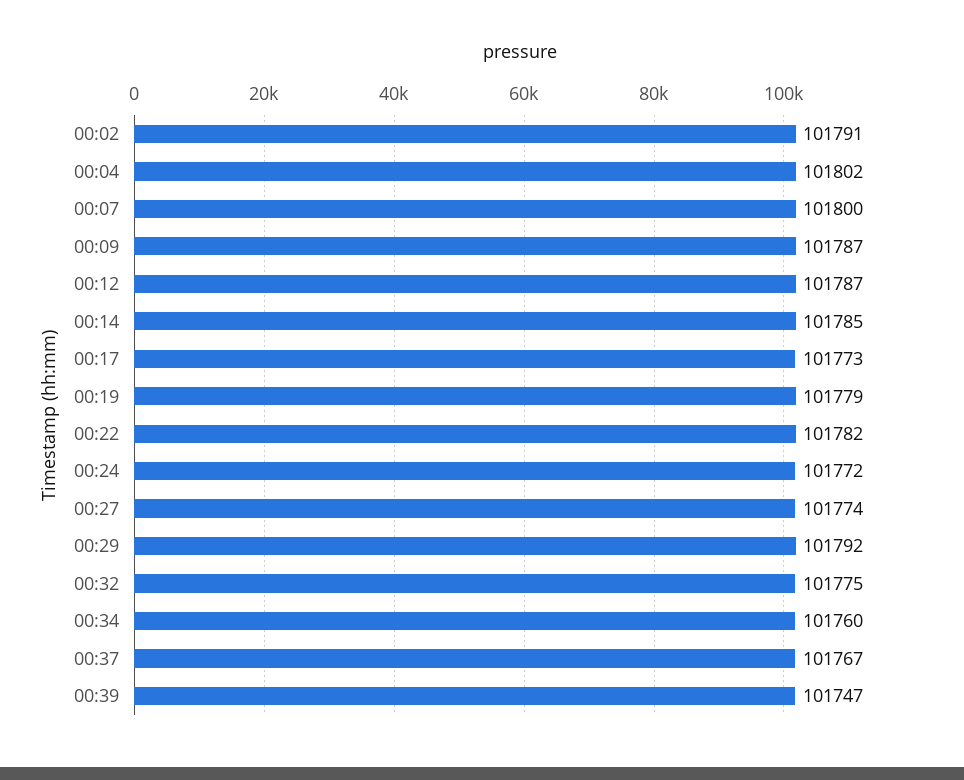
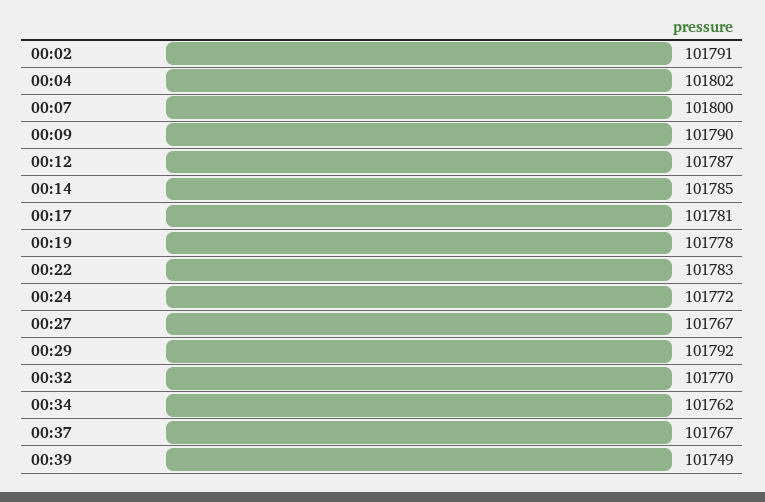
00:09: 101787 -> 101790
00:17: 101773 -> 101781
00:19: 101779 -> 101778
00:22: 101782 -> 101783
00:27: 101774 -> 101767
00:32: 101775 -> 101770
00:34: 101760 -> 101762
00:39: 101747 -> 101749

